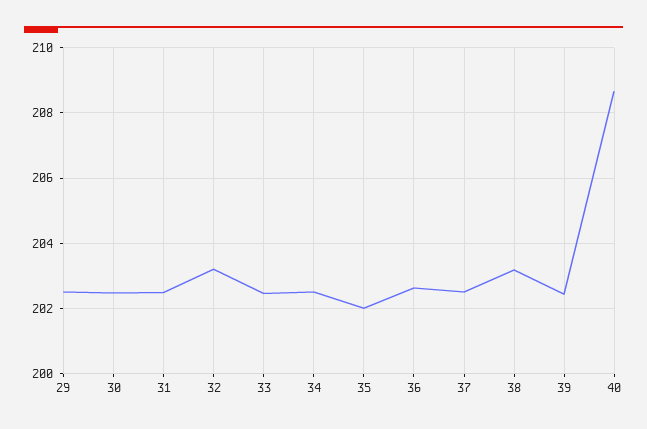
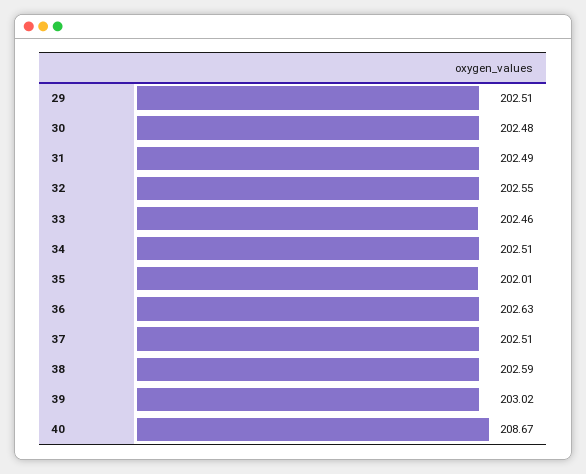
32: 203.2 -> 202.55
38: 203.2 -> 202.59
39: 202.4 -> 203.02

